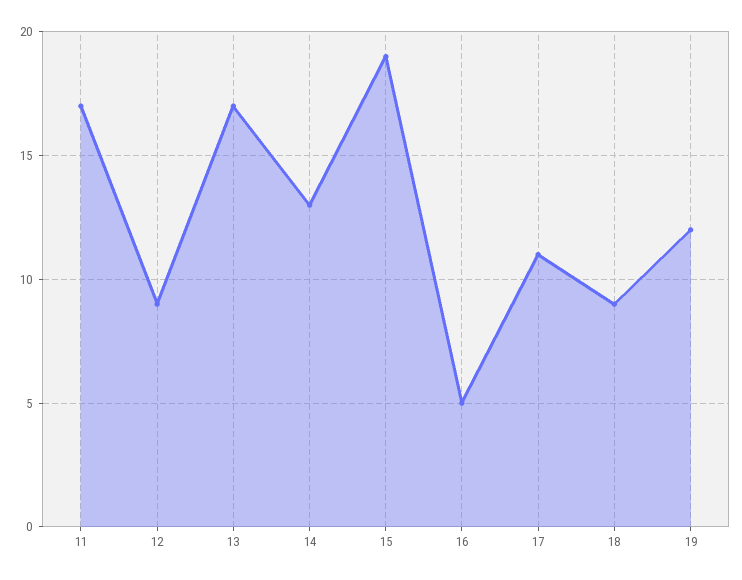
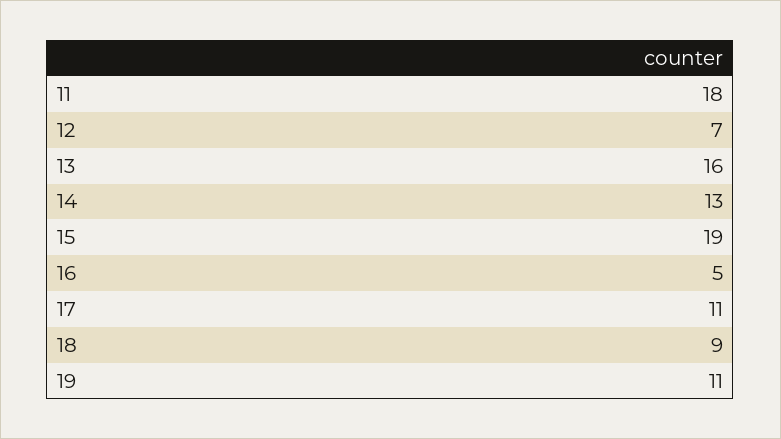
11: 17 -> 18
12: 9 -> 7
13: 17 -> 16
19: 12 -> 11

